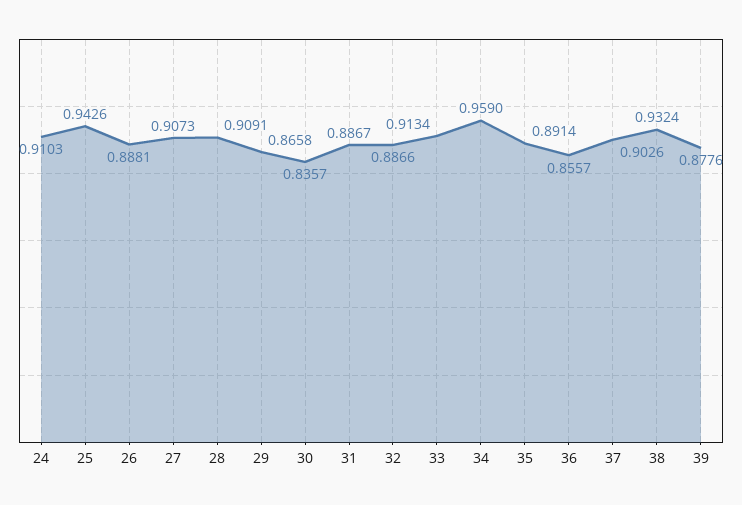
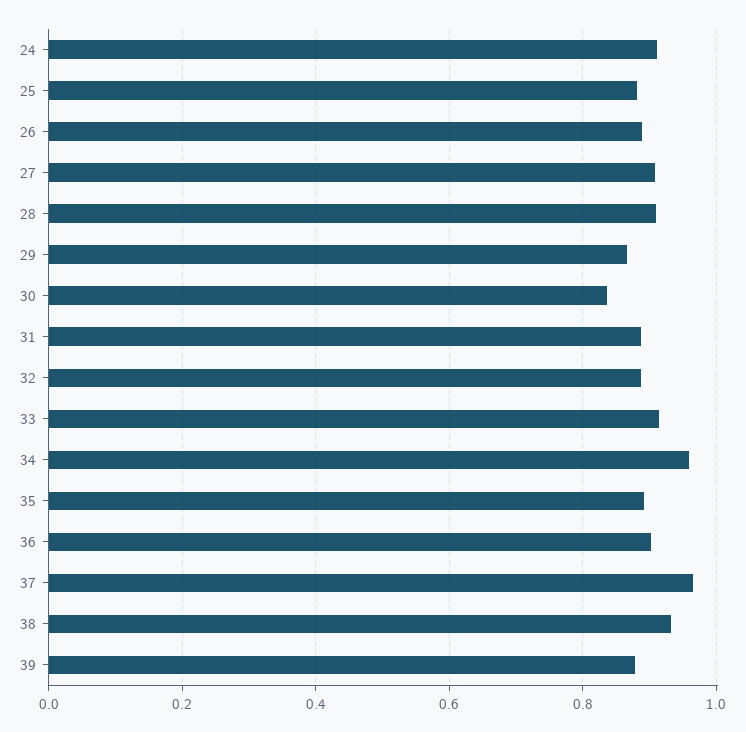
25: 0.9426 -> 0.88
36: 0.8557 -> 0.9
37: 0.9026 -> 0.96

